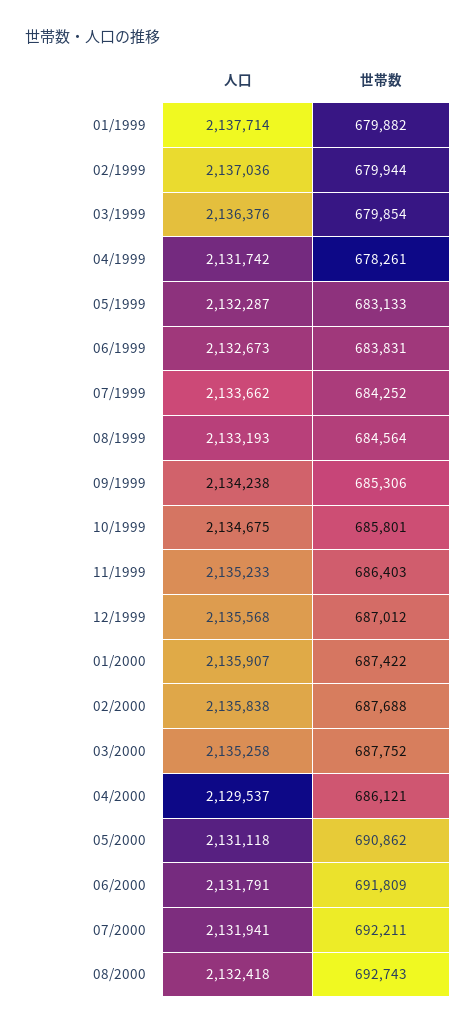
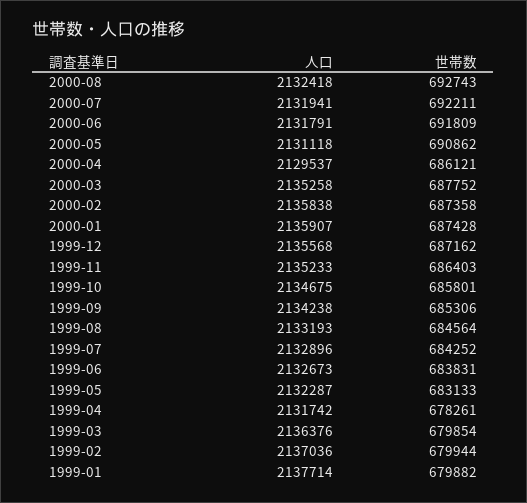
人口, 07/1999: 2133662 -> 2132896
世帯数, 12/1999: 687012 -> 687162
世帯数, 01/2000: 687422 -> 687428
世帯数, 02/2000: 687688 -> 687358

